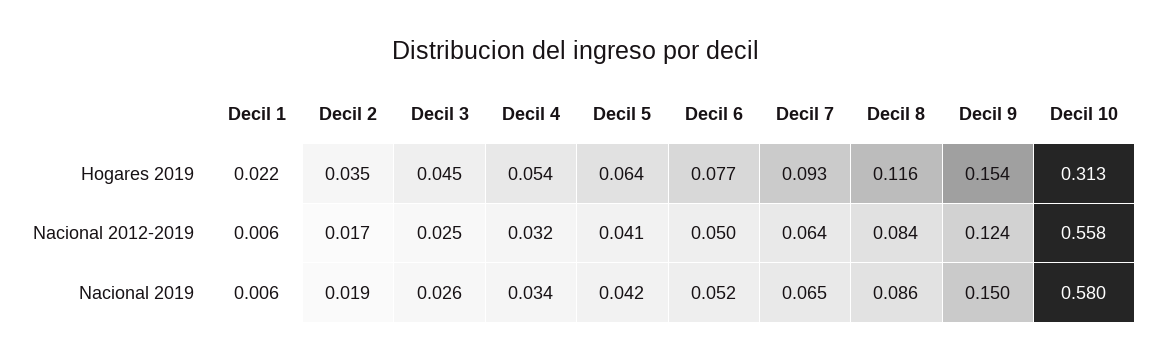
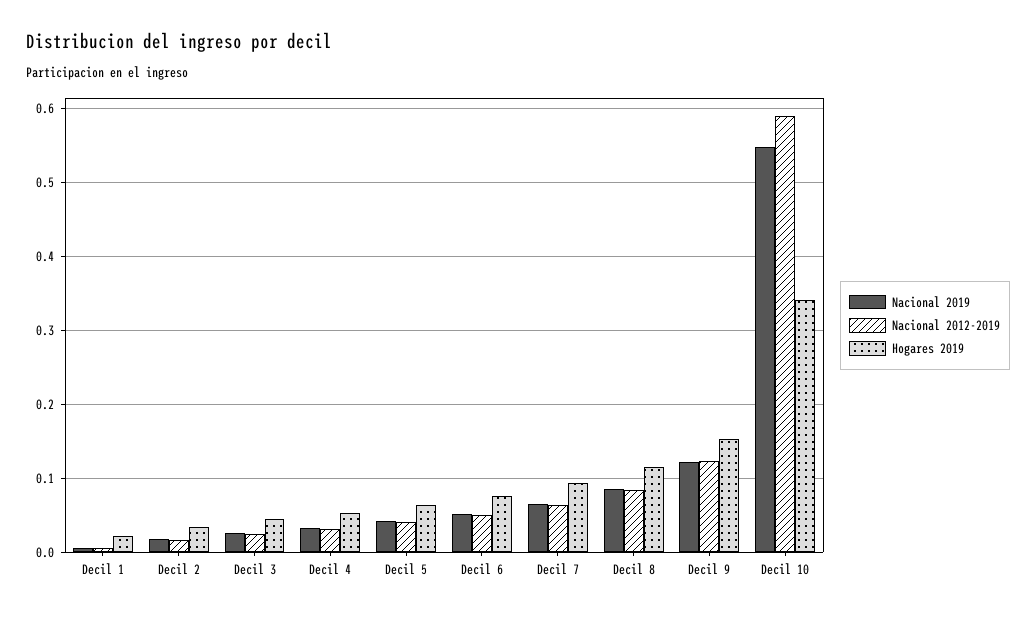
Hogares 2019, Decil 10: 0.313 -> 0.34
Nacional 2012-2019, Decil 10: 0.558 -> 0.59
Nacional 2019, Decil 9: 0.15 -> 0.12
Nacional 2019, Decil 10: 0.58 -> 0.55

